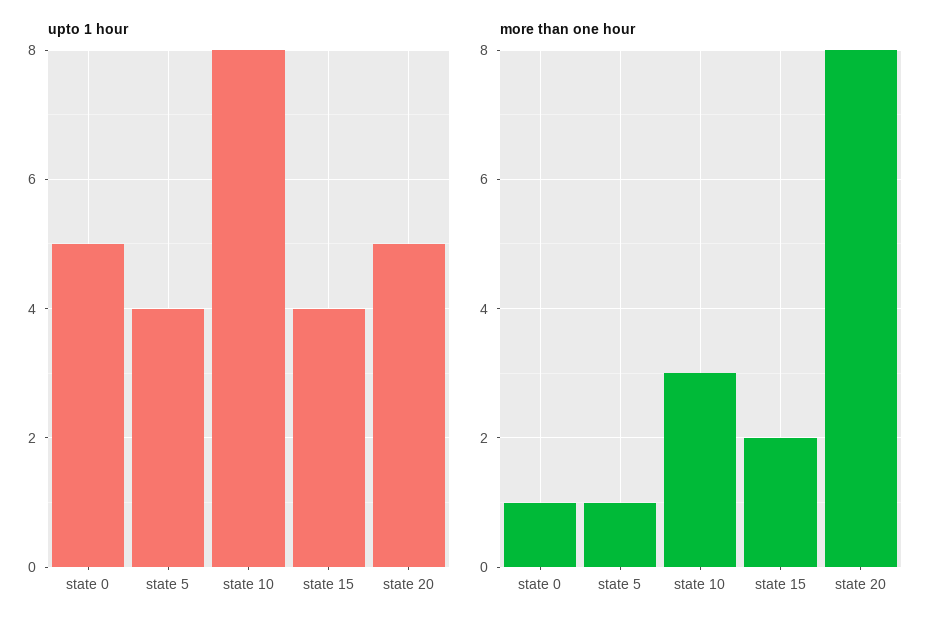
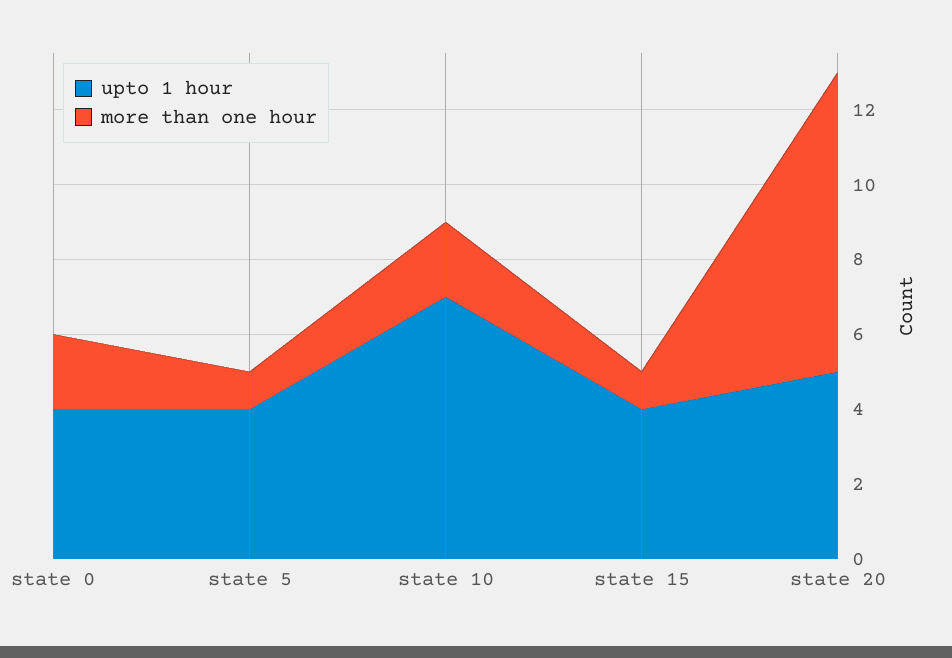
upto 1 hour, state 0: 5 -> 4
upto 1 hour, state 10: 8 -> 7
more than one hour, state 0: 1 -> 2
more than one hour, state 10: 3 -> 2
more than one hour, state 15: 2 -> 1

